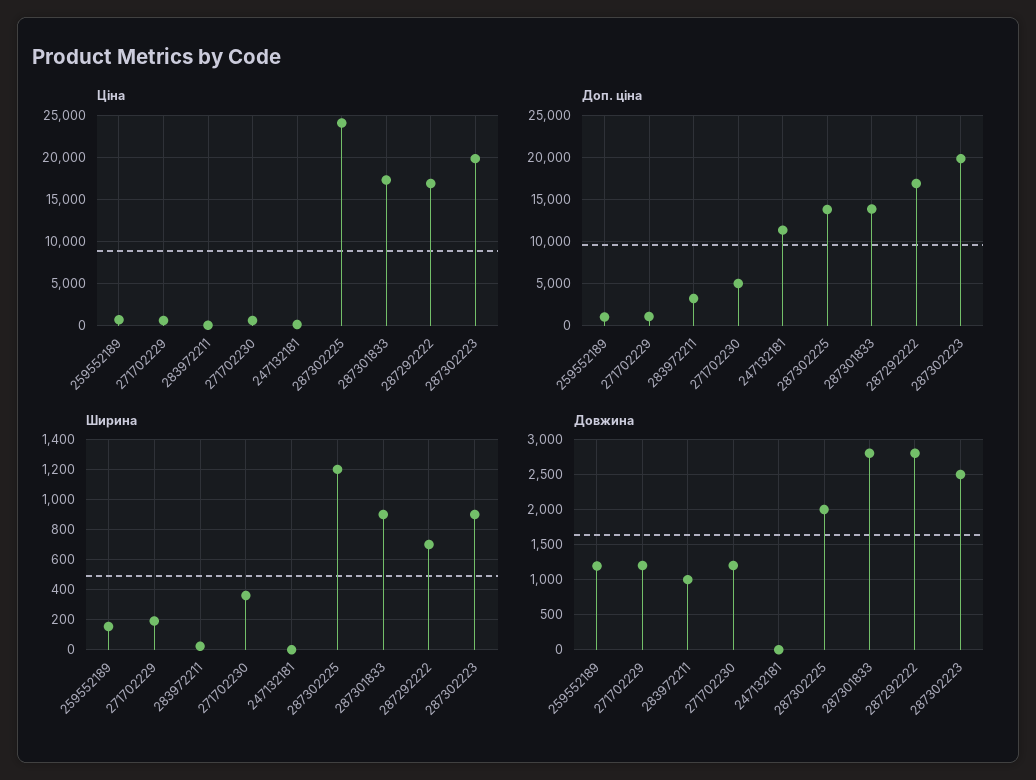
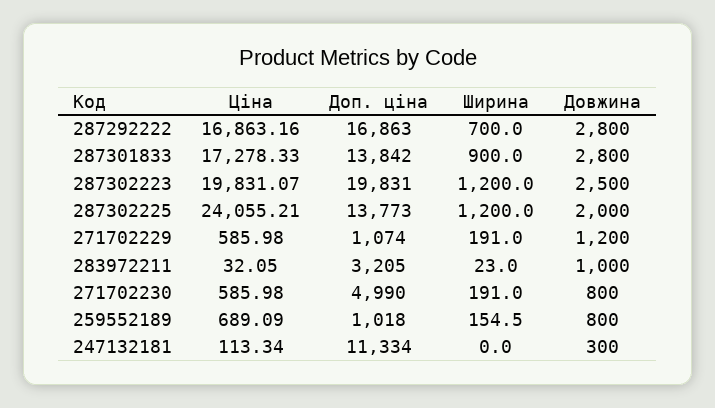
Ширина, 271702230: 350 -> 191
Ширина, 287302223: 900 -> 1200
Довжина, 259552189: 1200 -> 800
Довжина, 271702230: 1200 -> 800
Довжина, 247132181: 0 -> 300

